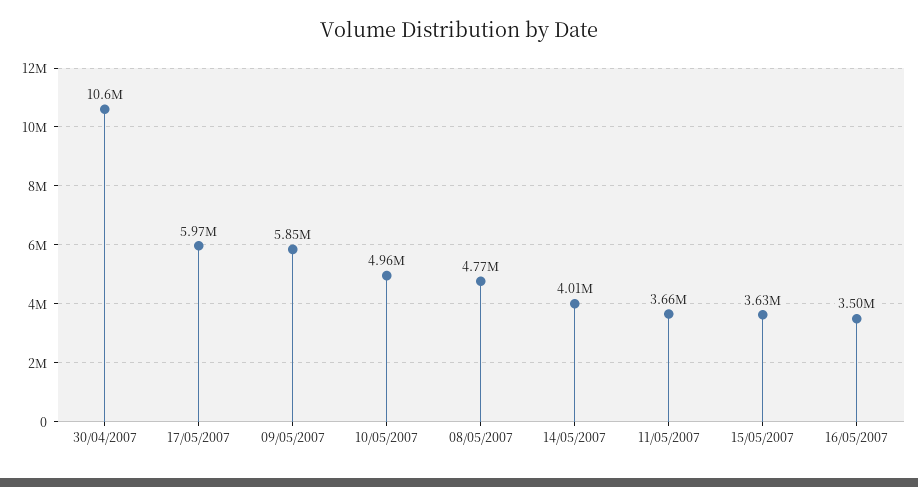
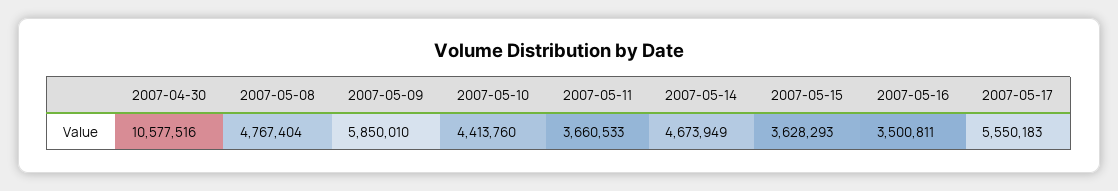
17/05/2007: 5970000 -> 5550183
10/05/2007: 4960000 -> 4413760
14/05/2007: 4010000 -> 4673949

